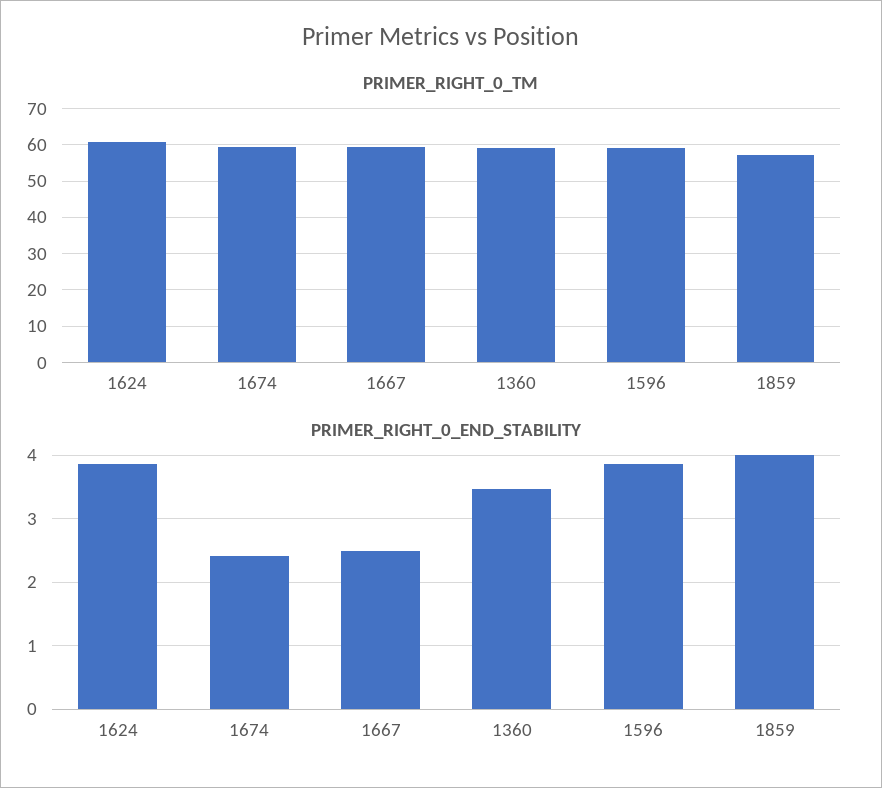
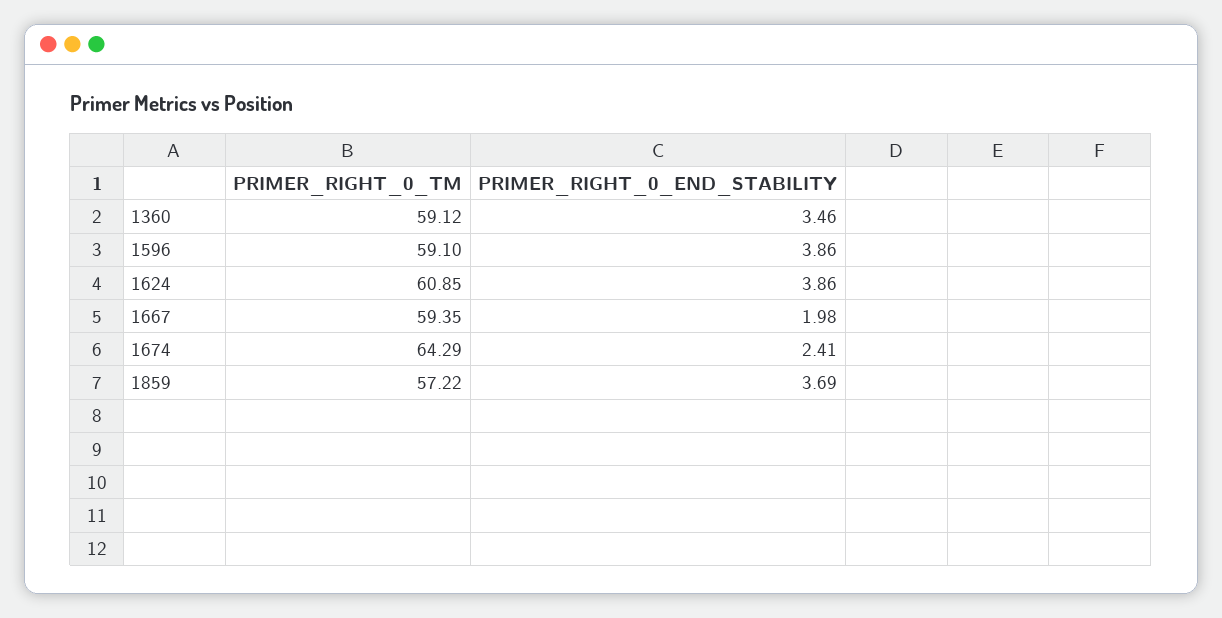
PRIMER_RIGHT_0_TM, 1674: 60 -> 64.29
PRIMER_RIGHT_0_END_STABILITY, 1667: 2.5 -> 1.98
PRIMER_RIGHT_0_END_STABILITY, 1859: 4 -> 3.69

